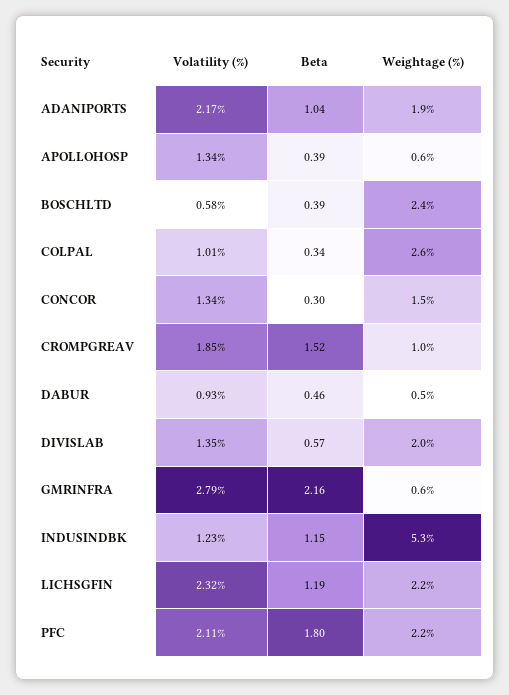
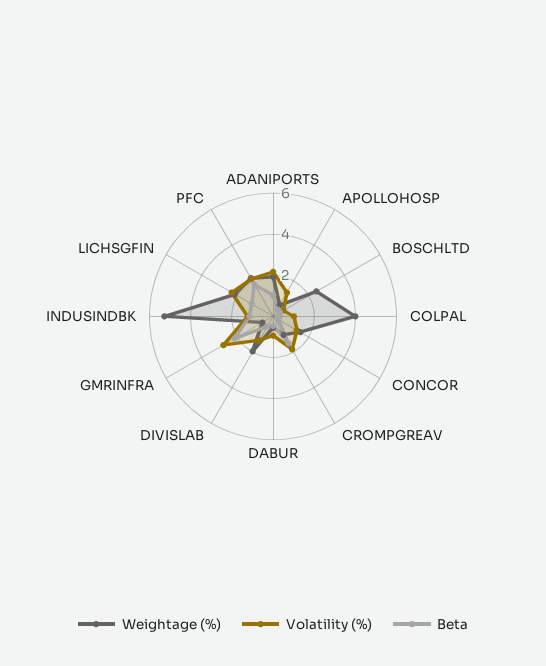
Weightage (%), COLPAL: 2.6 -> 4

